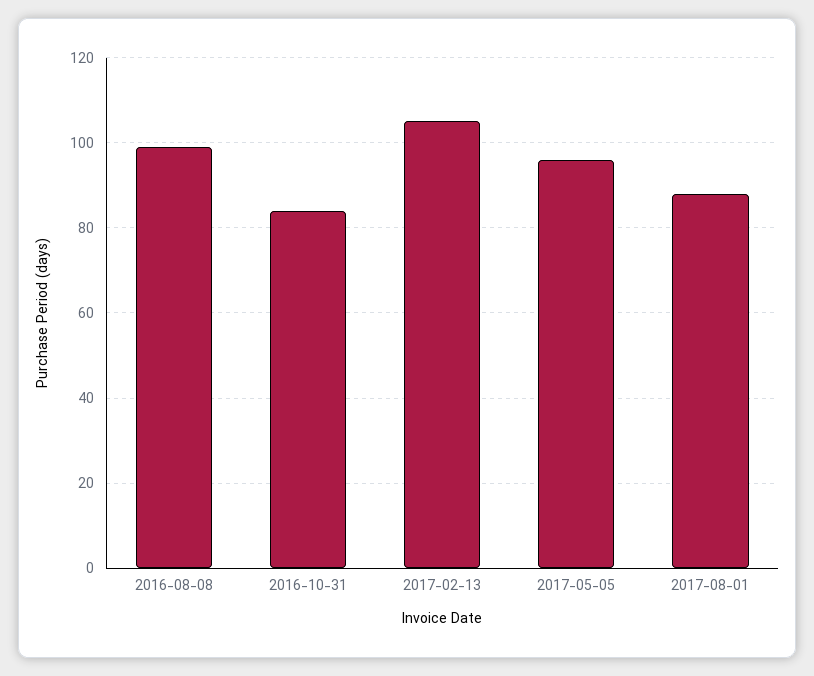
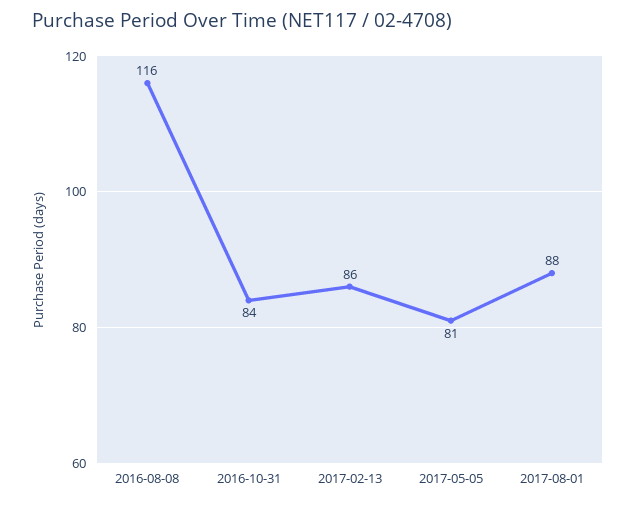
2016-08-08: 100 -> 116
2017-02-13: 105 -> 86
2017-05-05: 95 -> 81

